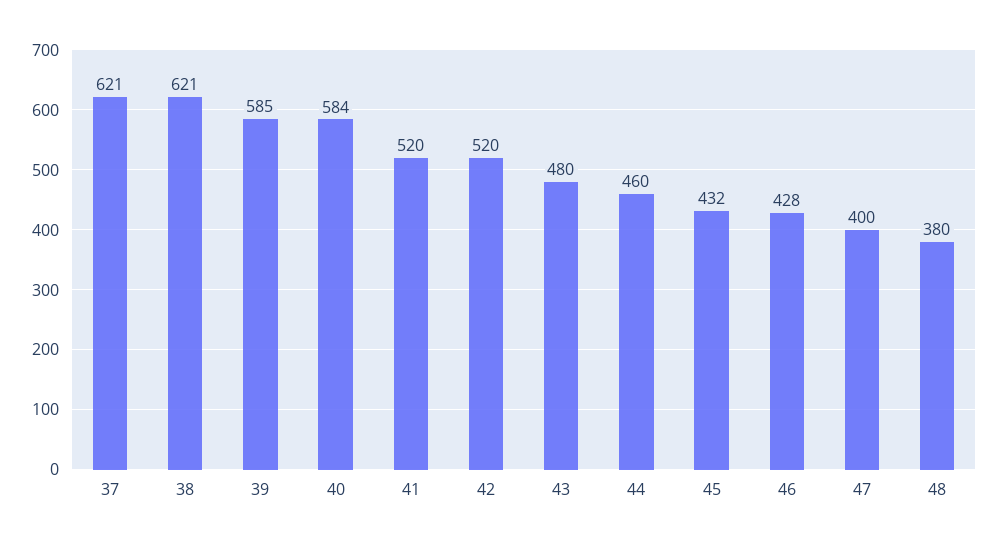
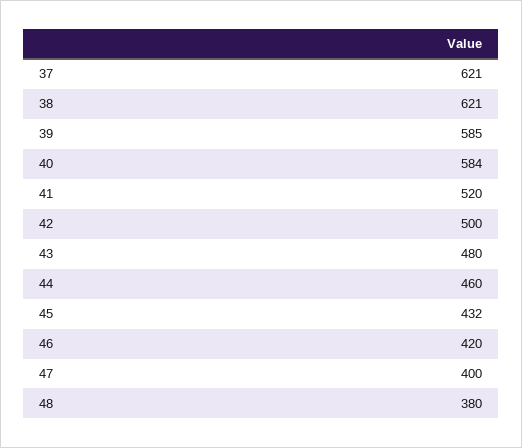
42: 520 -> 500
46: 428 -> 420

